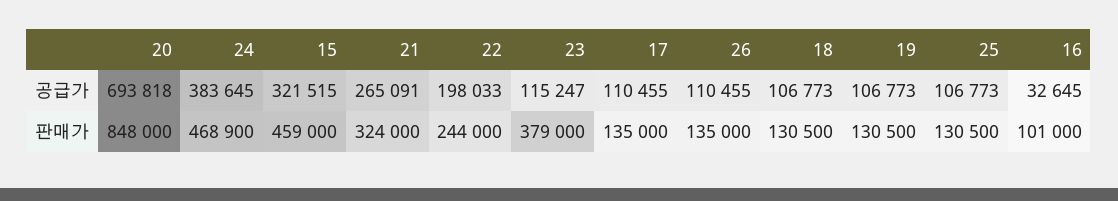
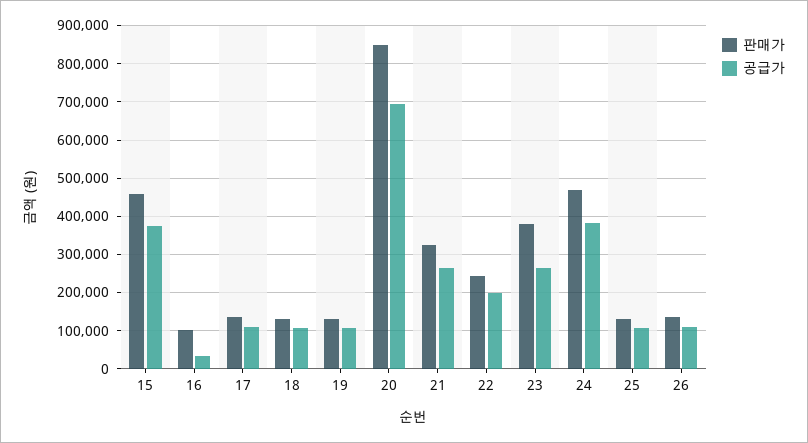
공급가, 15: 321515 -> 380000
공급가, 23: 115247 -> 260000

